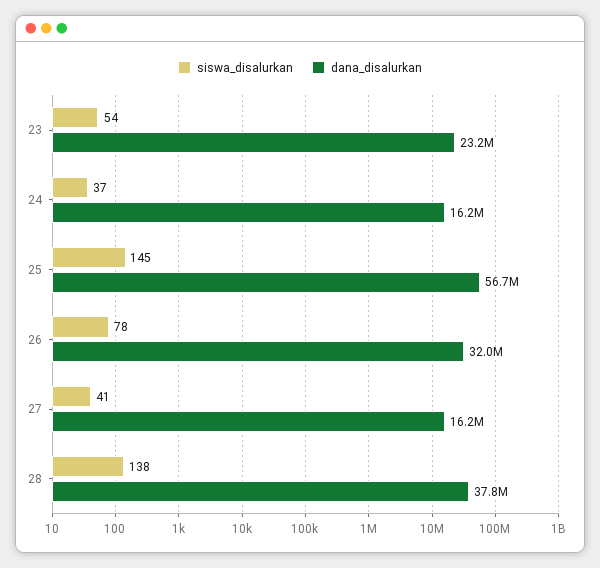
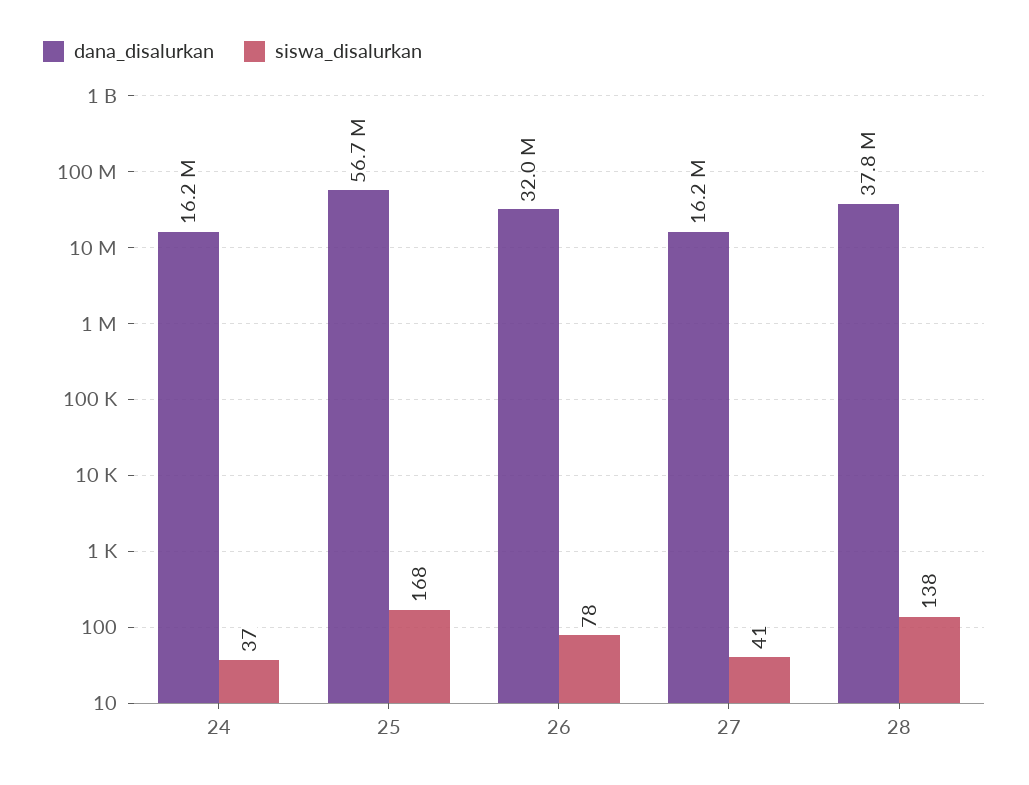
siswa_disalurkan, 23: 54 -> none
dana_disalurkan, 23: 23200000 -> none
siswa_disalurkan, 25: 145 -> 168

